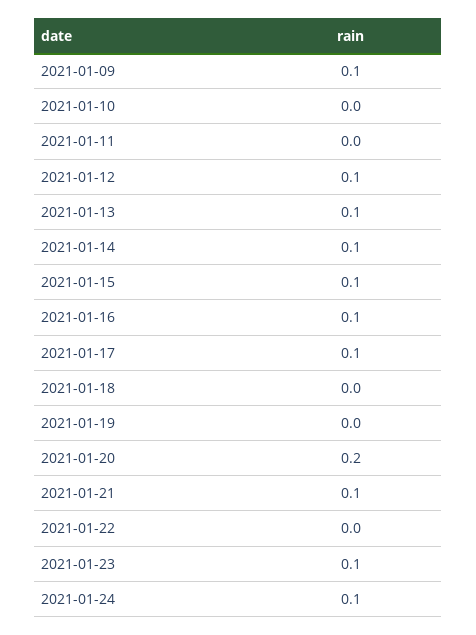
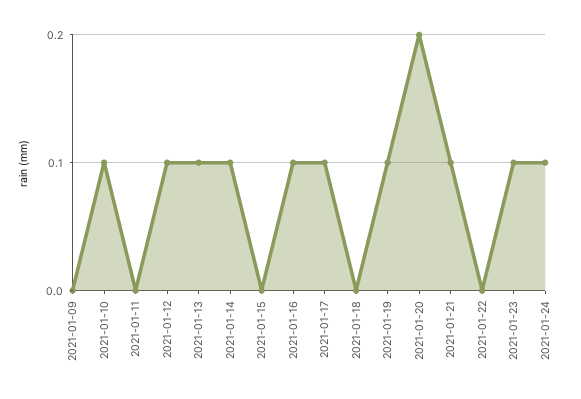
2021-01-09: 0.1 -> 0
2021-01-10: 0 -> 0.1
2021-01-15: 0.1 -> 0
2021-01-19: 0 -> 0.1

